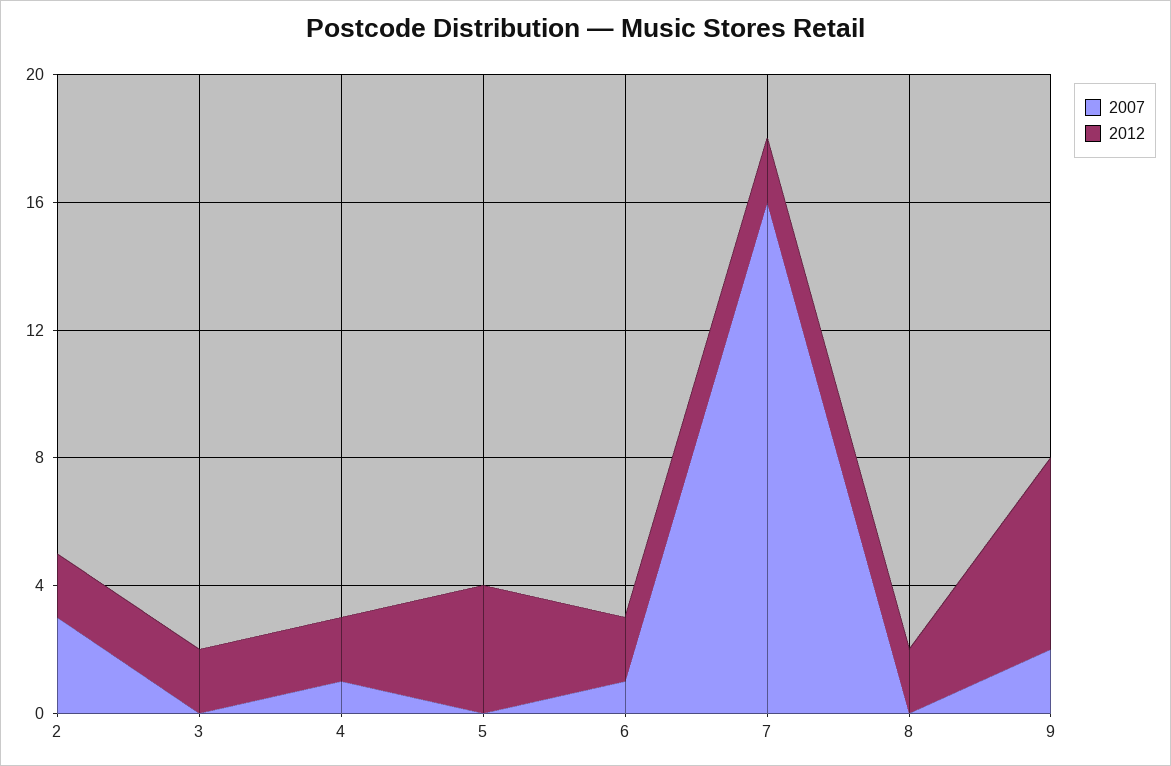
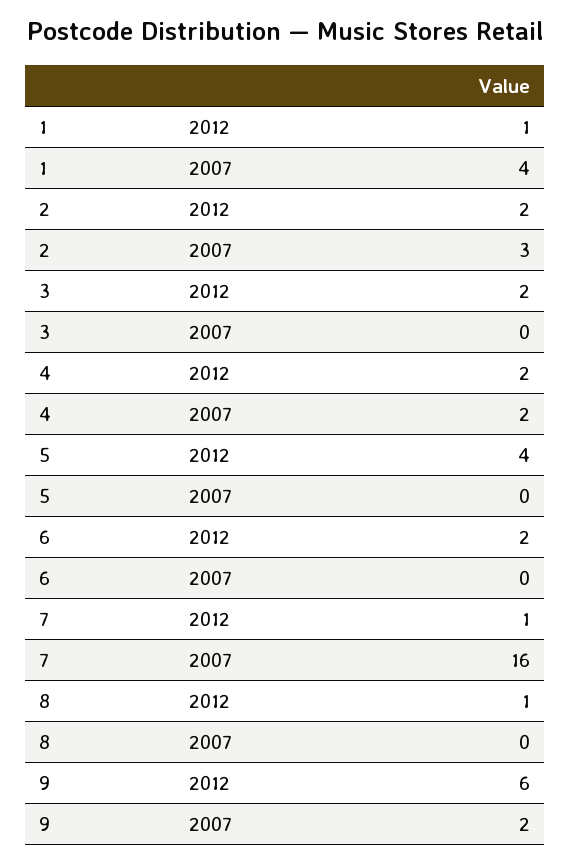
2007, 4: 1 -> 2
2007, 6: 1 -> 0
2012, 7: 2 -> 1
2012, 8: 2 -> 1
2012, 1: none -> 1
2007, 1: none -> 4

